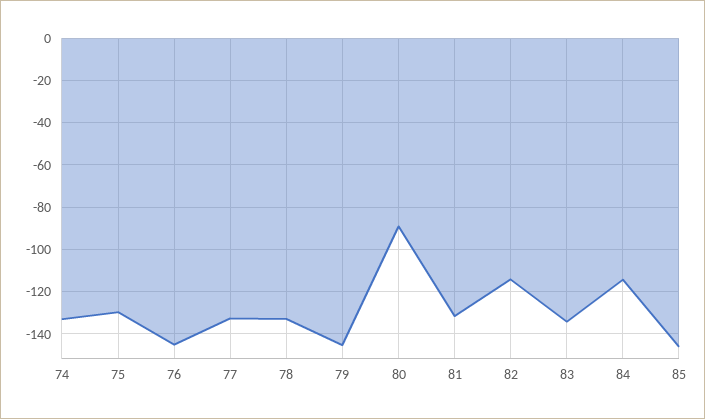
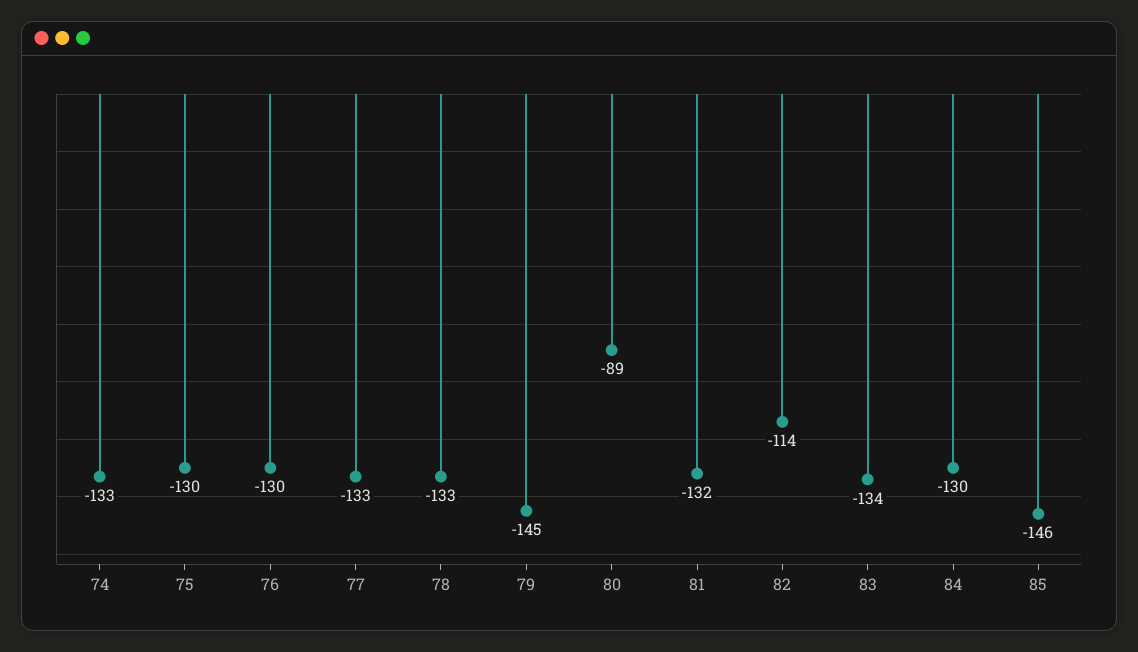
76: -145 -> -130
84: -115 -> -130

